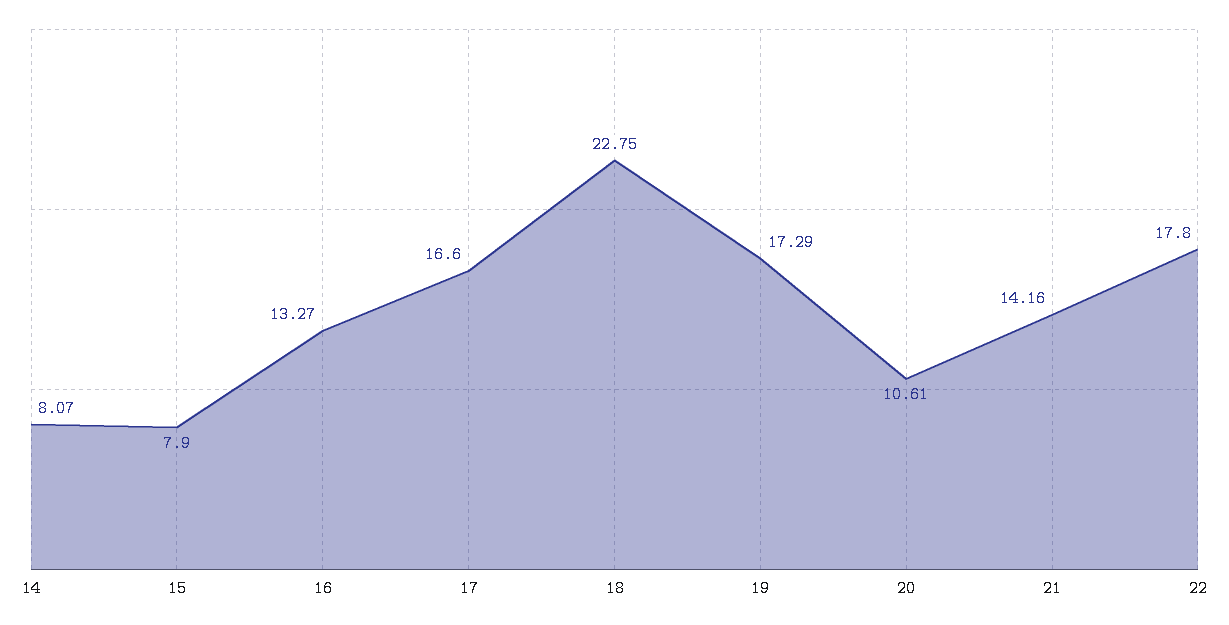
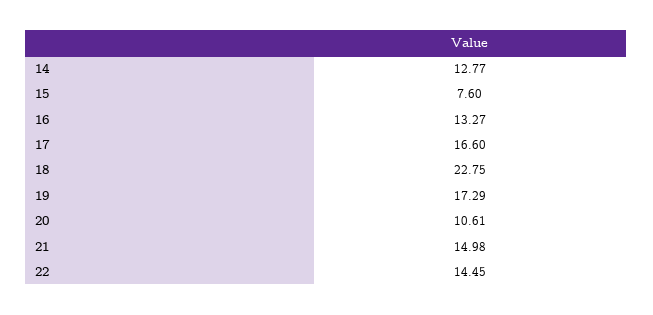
14: 8.07 -> 12.77
15: 7.9 -> 7.6
21: 14.16 -> 14.98
22: 17.8 -> 14.45

